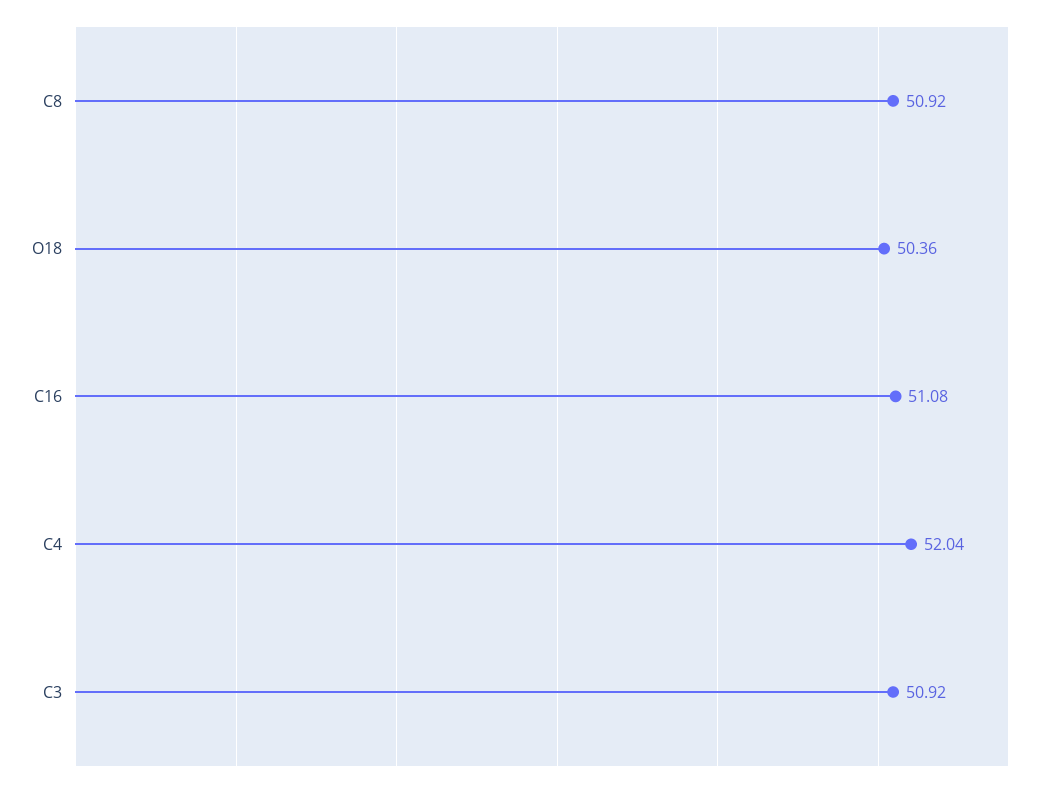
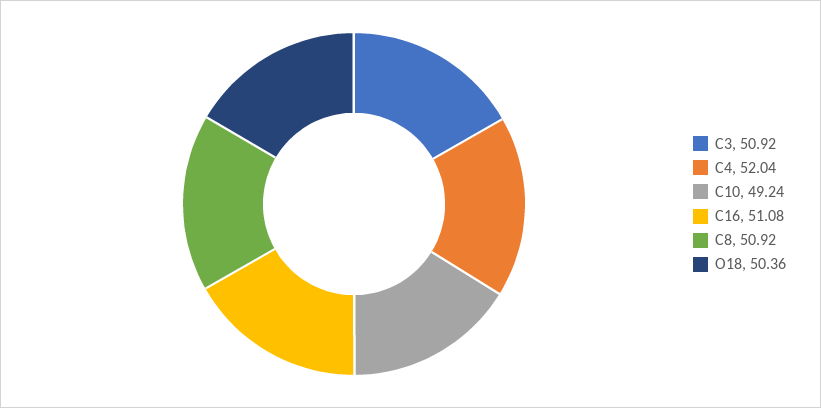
C10: none -> 49.24

